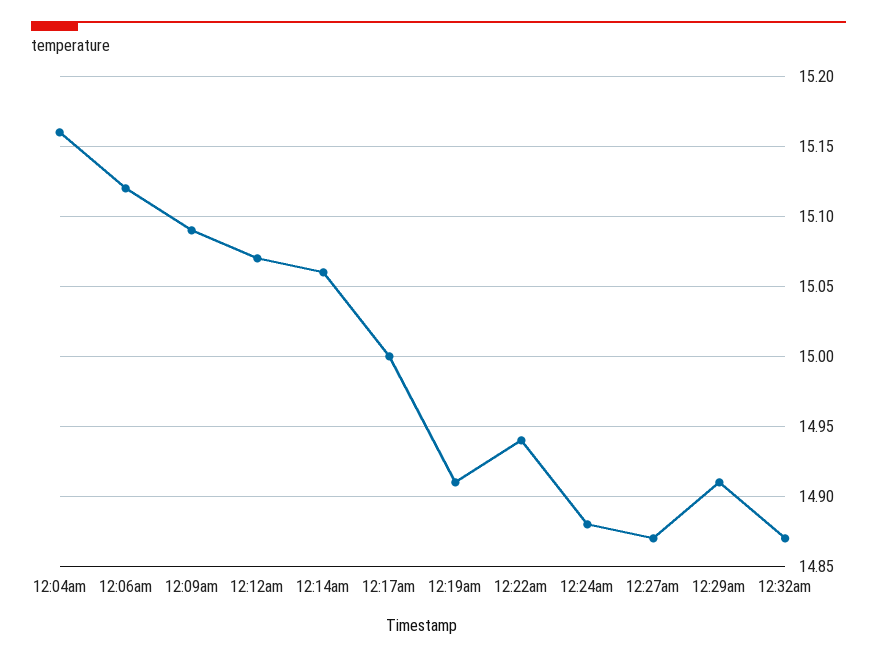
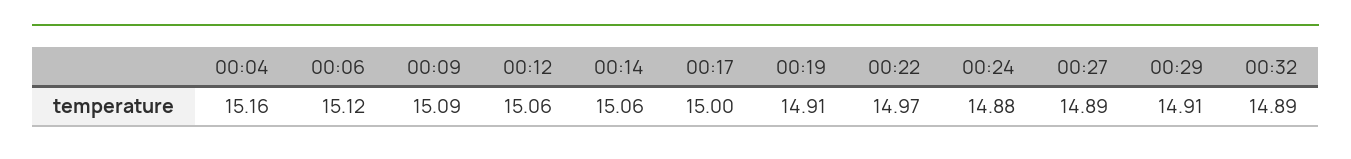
12:12am: 15.07 -> 15.06
12:22am: 14.94 -> 14.97
12:27am: 14.87 -> 14.89
12:32am: 14.87 -> 14.89

